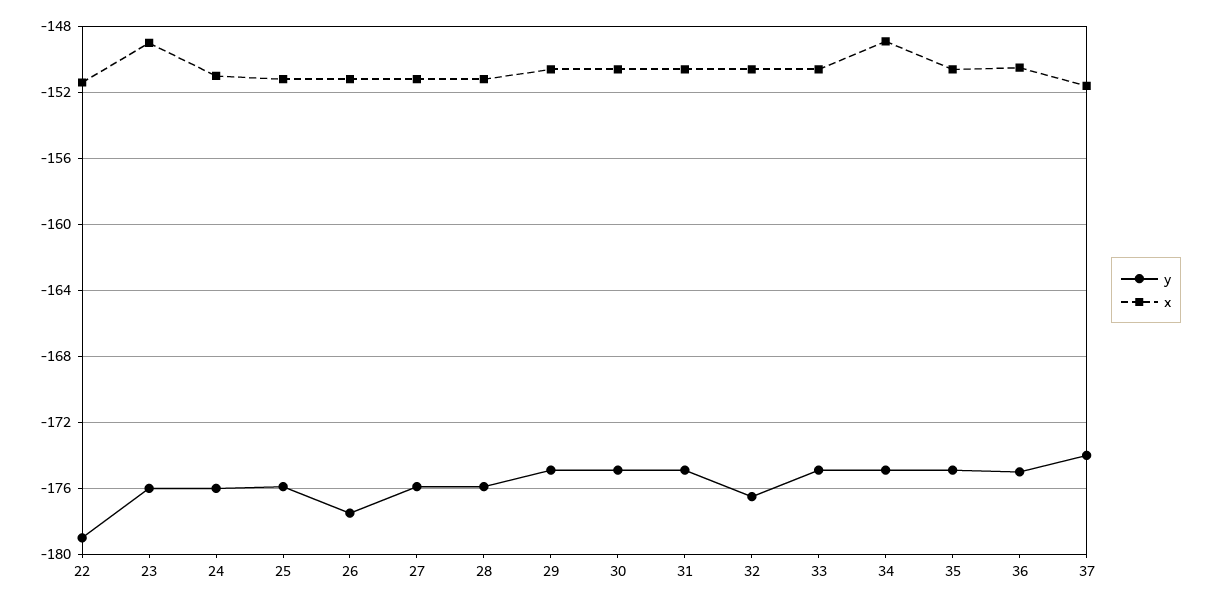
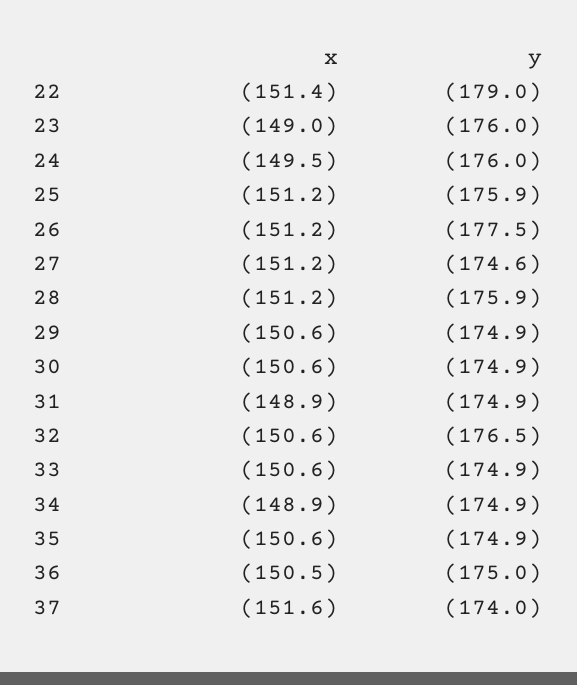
x, 24: -151 -> -149.5
y, 27: -176 -> -174.6
x, 31: -150.5 -> -148.9

